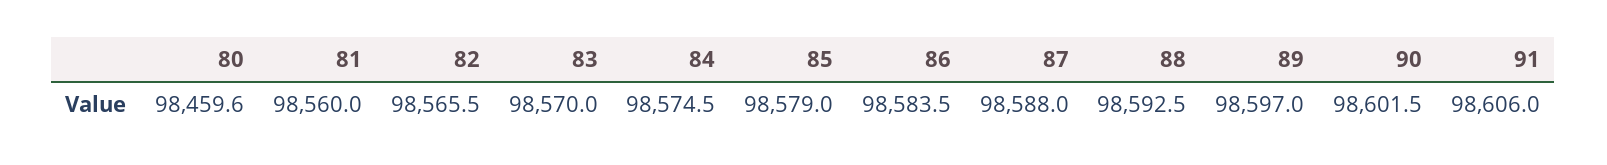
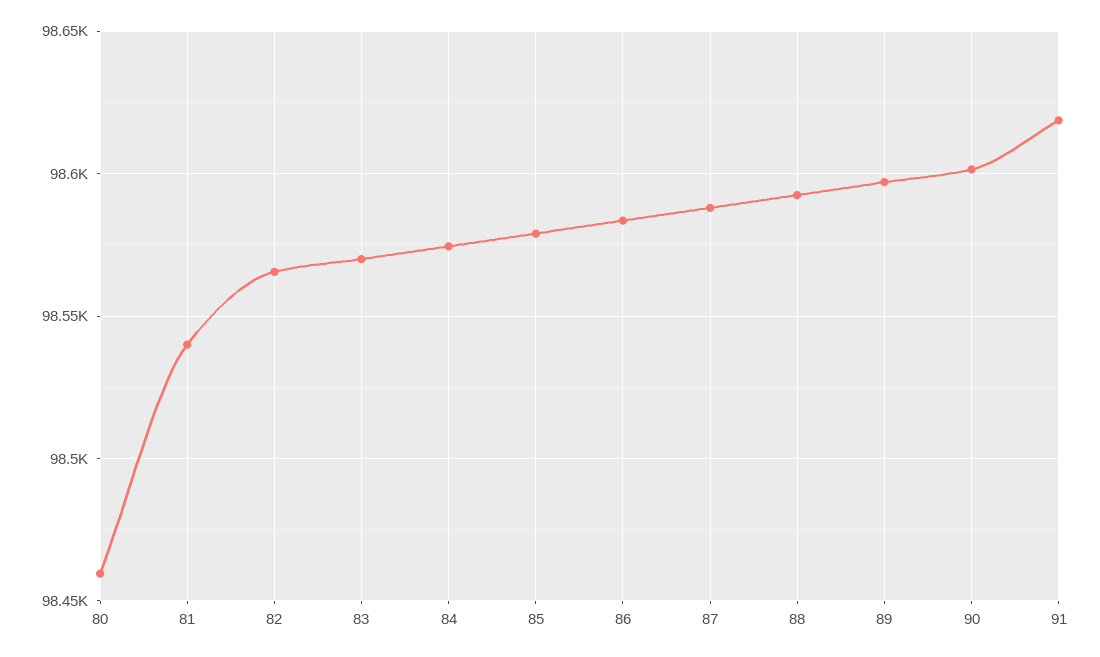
81: 98560 -> 98540
91: 98606 -> 98620

